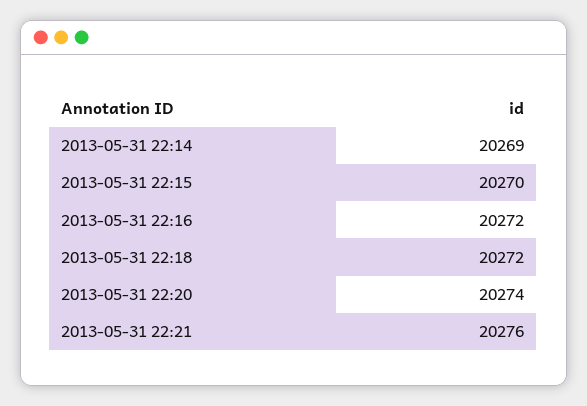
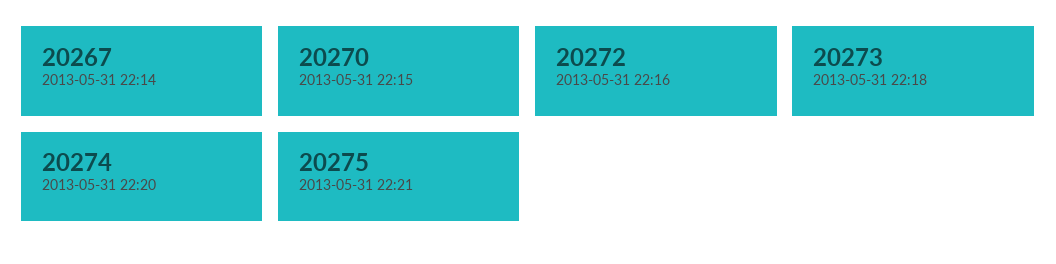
2013-05-31 22:14: 20269 -> 20267
2013-05-31 22:18: 20272 -> 20273
2013-05-31 22:21: 20276 -> 20275

